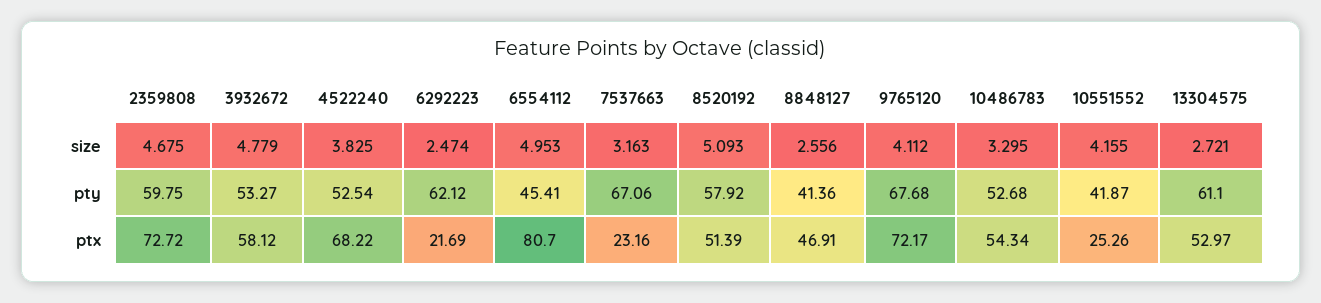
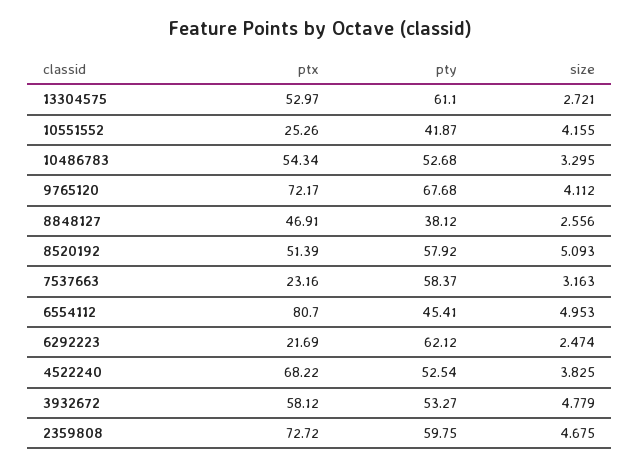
7537663, pty: 67.06 -> 58.37
8848127, pty: 41.36 -> 38.12

